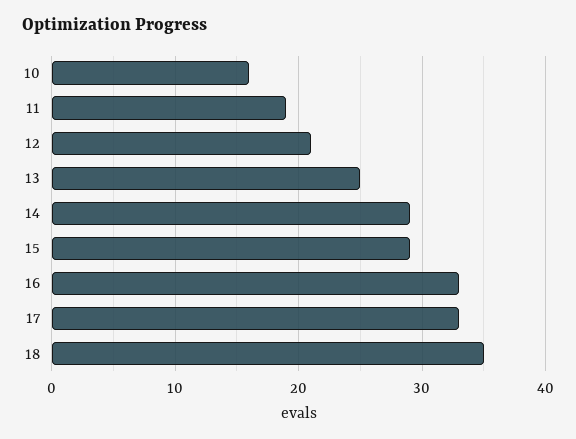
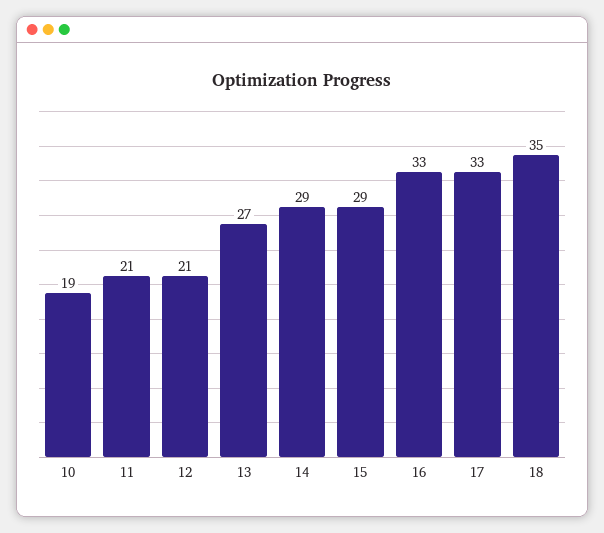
10: 16 -> 19
11: 19 -> 21
13: 25 -> 27

